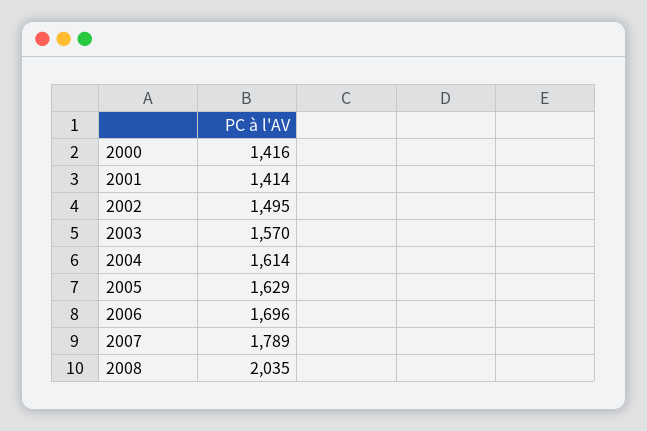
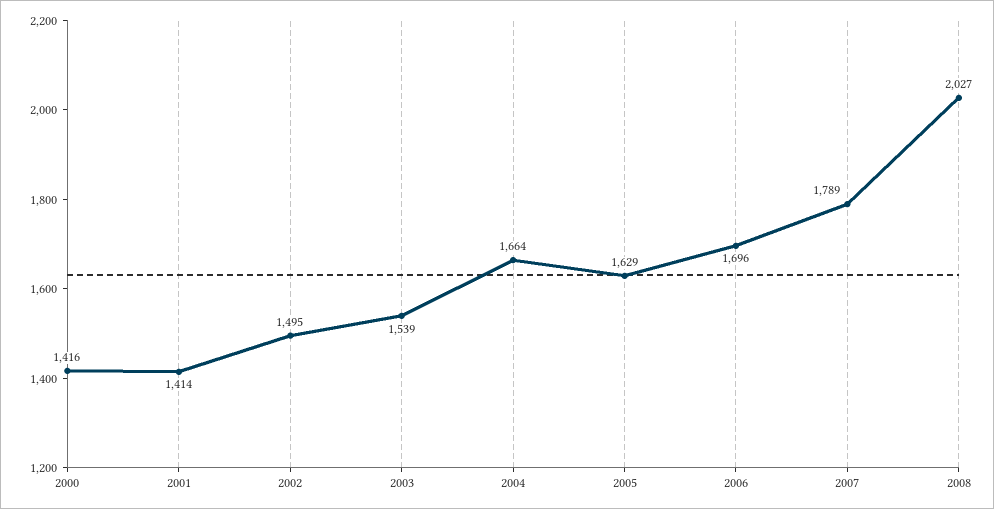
2003: 1570 -> 1539
2004: 1614 -> 1664
2008: 2035 -> 2027

